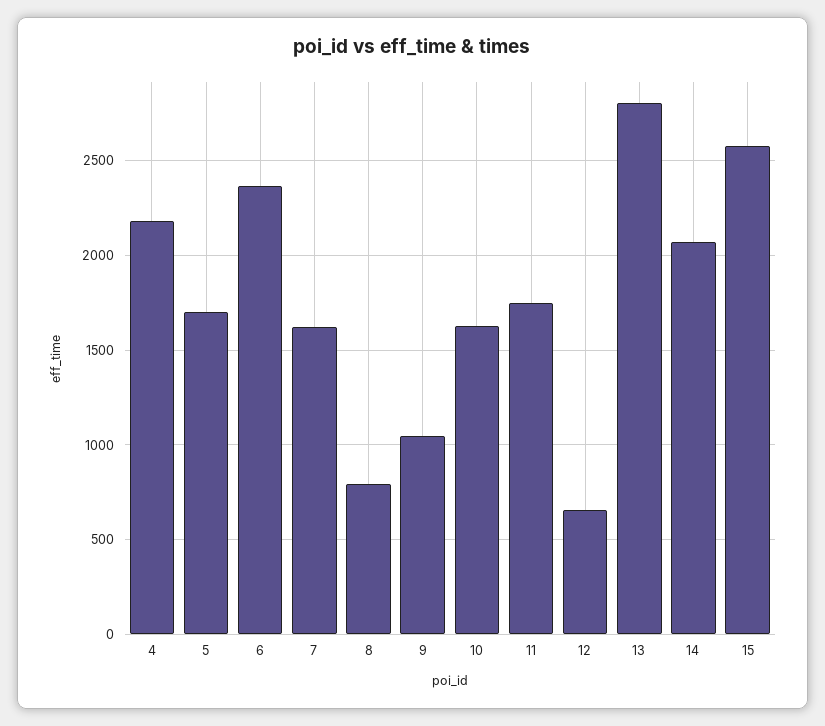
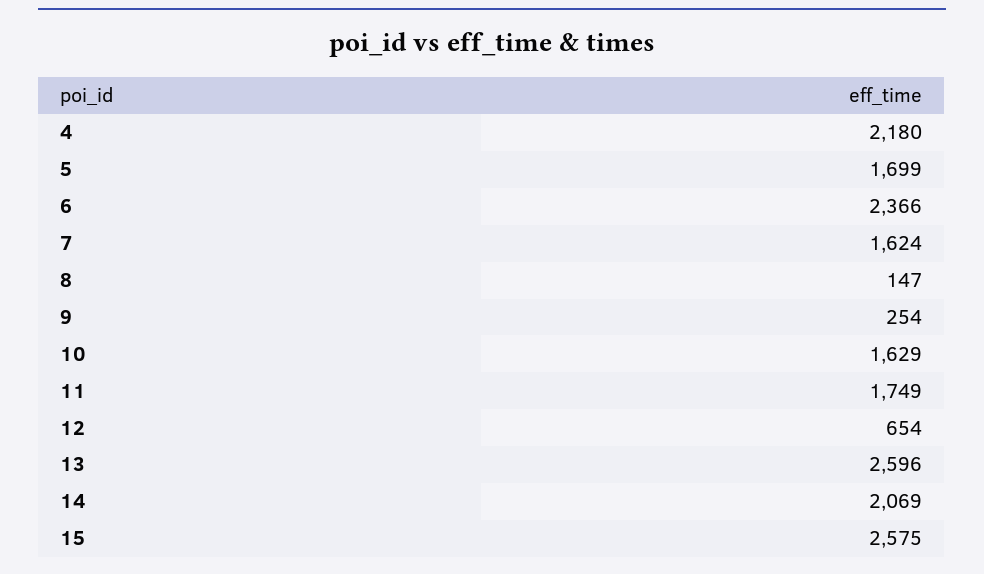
8: 800 -> 147
9: 1050 -> 254
13: 2800 -> 2596

